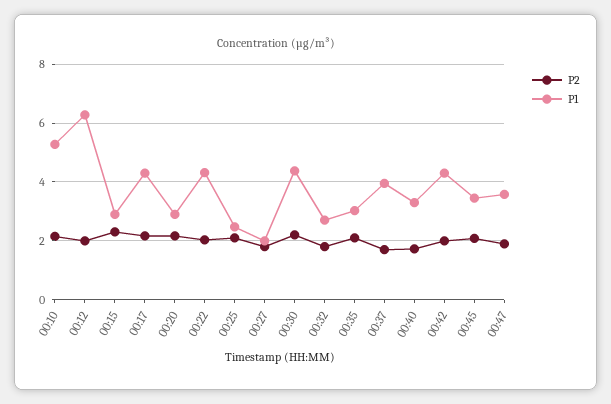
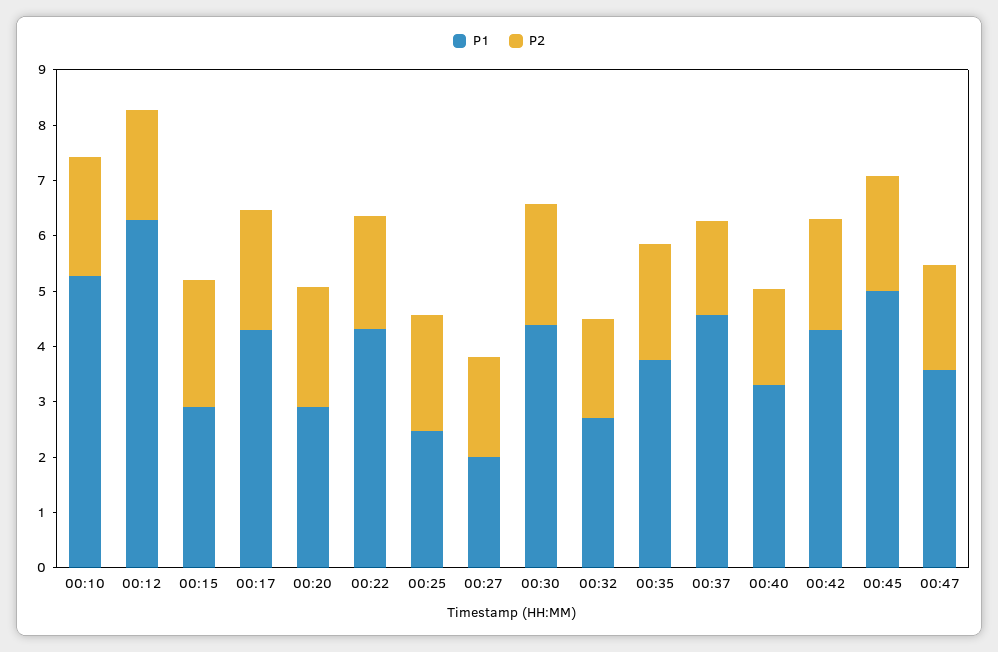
P1, 00:35: 3 -> 3.8
P1, 00:37: 4 -> 4.6
P1, 00:45: 3.5 -> 5

